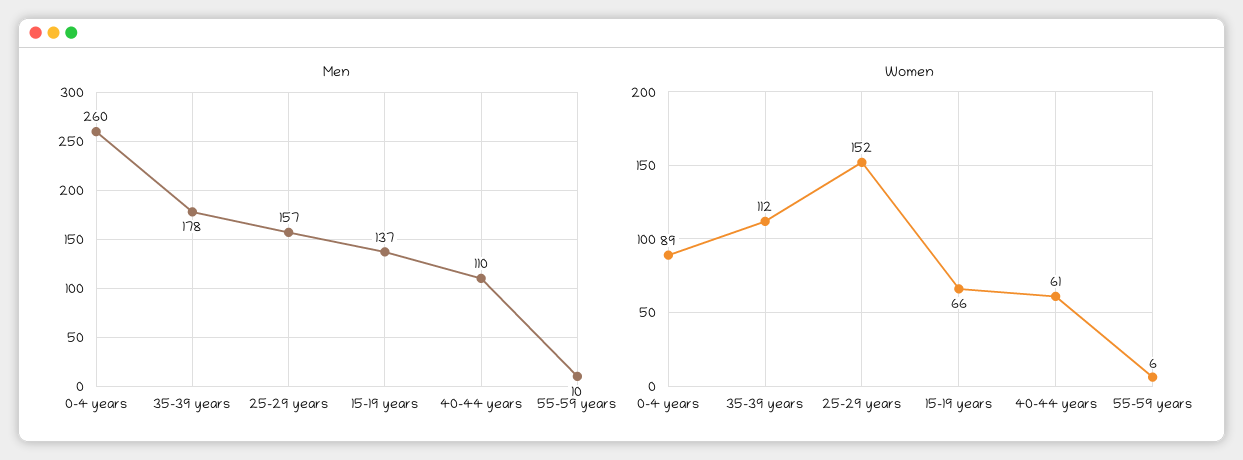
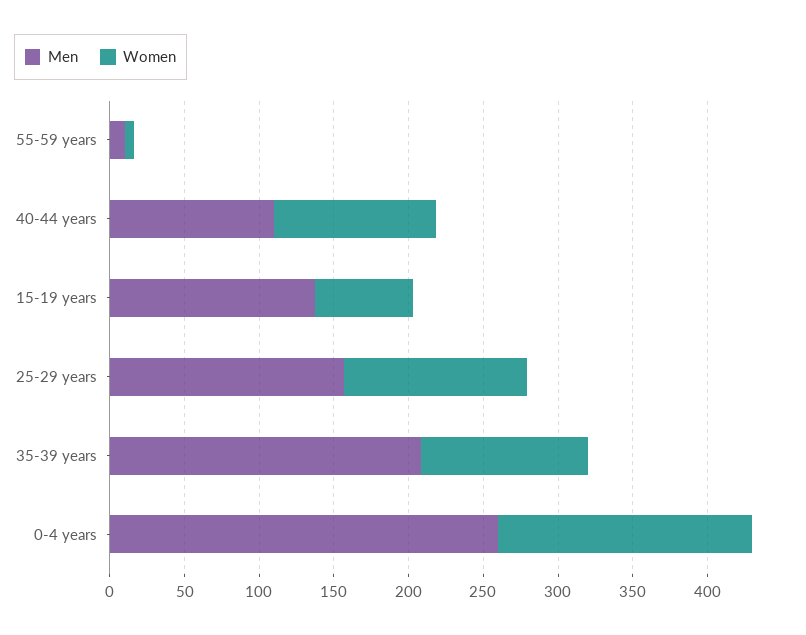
Men, 35-39 years: 178 -> 210
Women, 0-4 years: 89 -> 170
Women, 25-29 years: 152 -> 120
Women, 40-44 years: 61 -> 110

